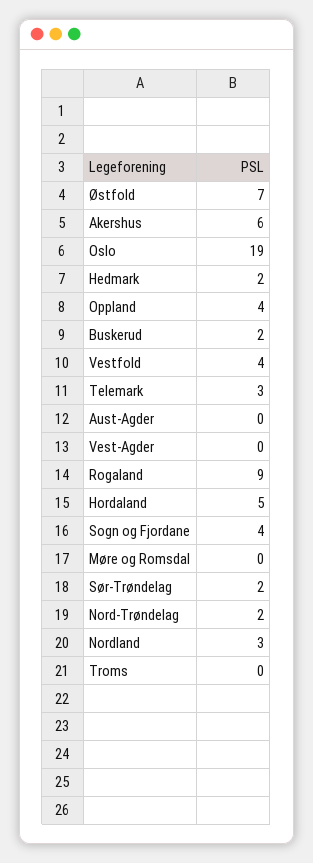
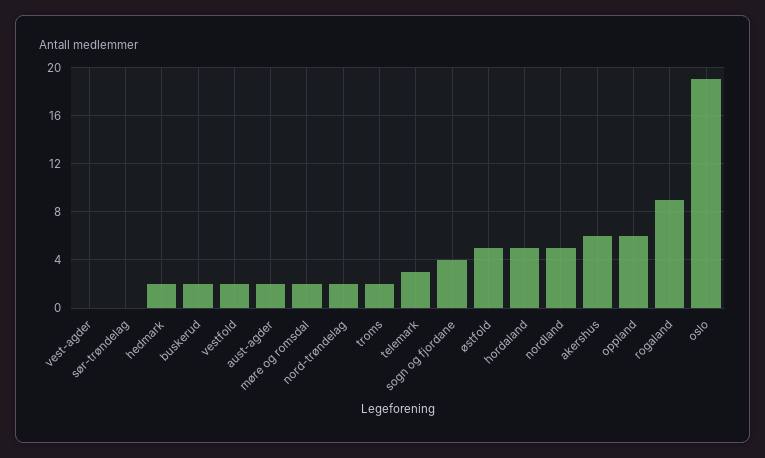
Østfold: 7 -> 5
Oppland: 4 -> 6
Vestfold: 4 -> 2
Aust-Agder: 0 -> 2
Møre og Romsdal: 0 -> 2
Sør-Trøndelag: 2 -> 0
Nordland: 3 -> 5
Troms: 0 -> 2

